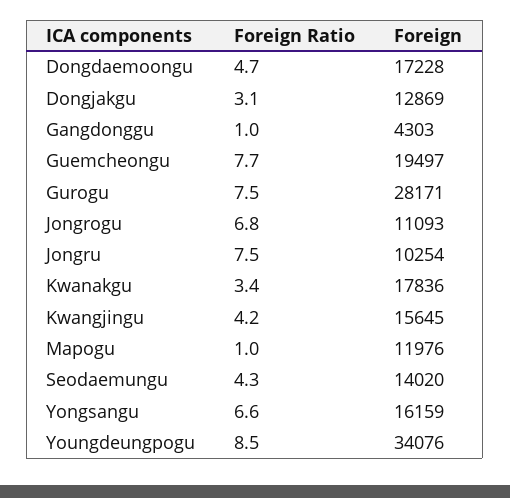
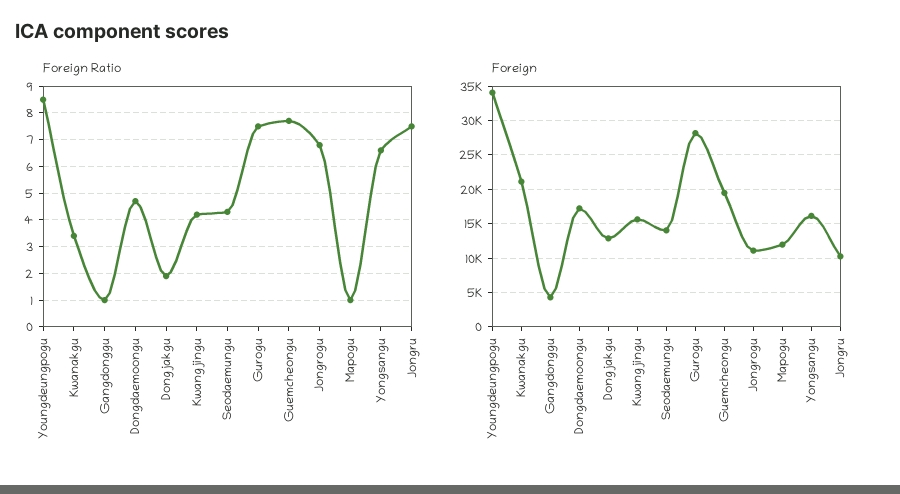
Foreign Ratio, Dongjakgu: 3.1 -> 2
Foreign, Kwanakgu: 17836 -> 21000

